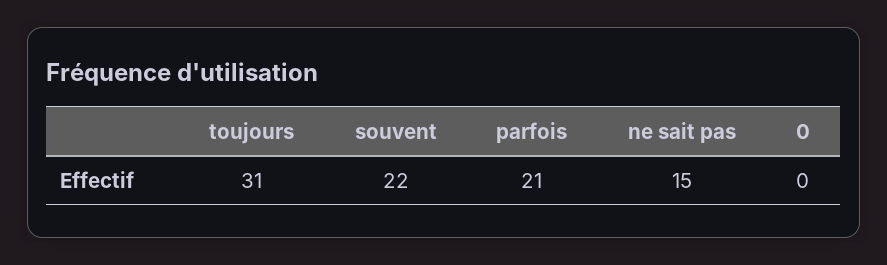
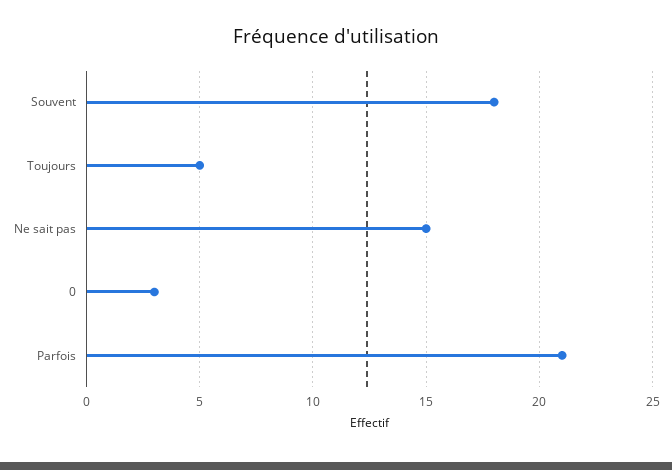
toujours: 31 -> 5
souvent: 22 -> 18
0: 0 -> 3

